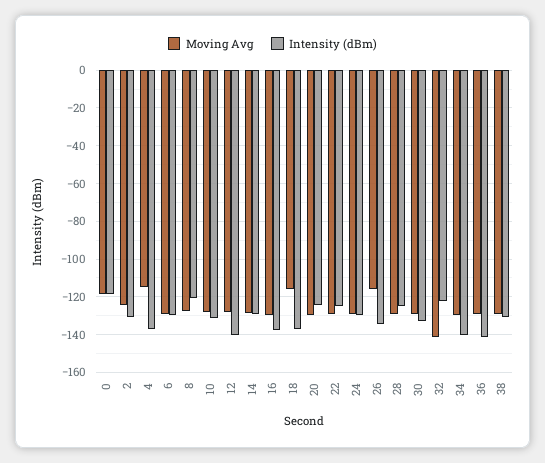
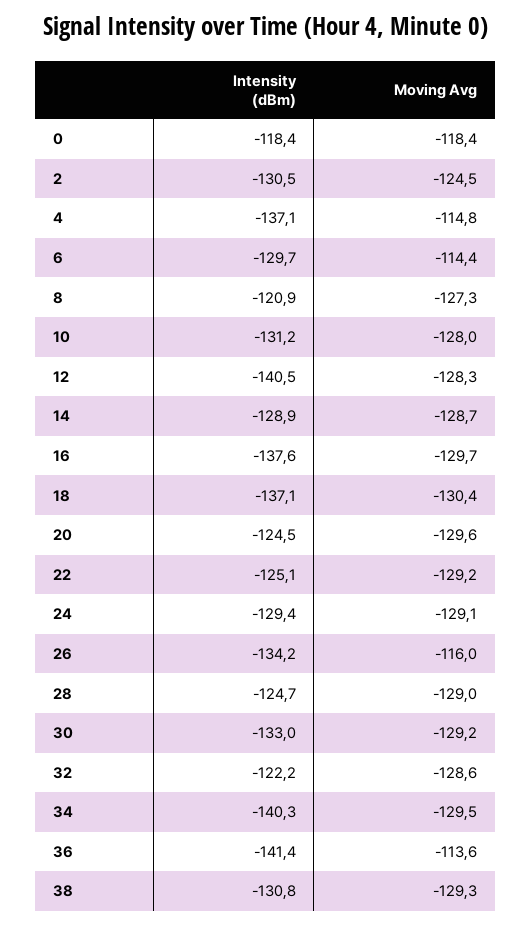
Moving Avg, 6: -130 -> -114.4
Moving Avg, 18: -115 -> -130.4
Moving Avg, 32: -140 -> -128.6
Moving Avg, 36: -130 -> -113.6

